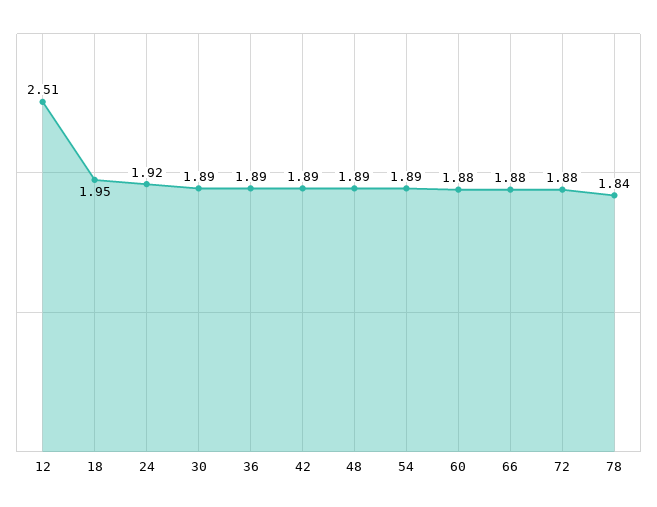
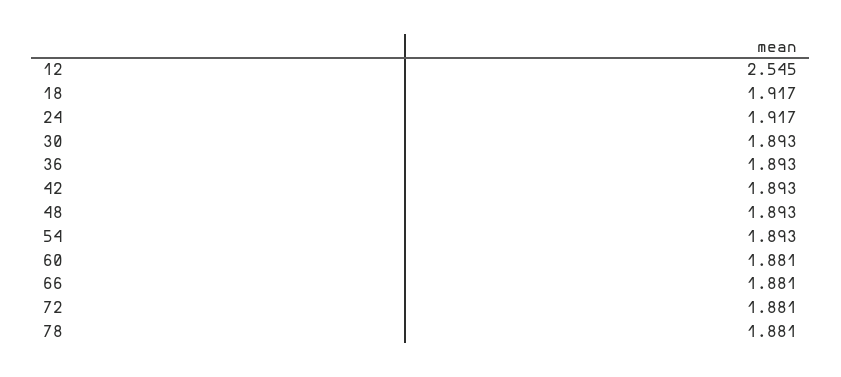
12: 2.51 -> 2.545
18: 1.95 -> 1.917
78: 1.84 -> 1.881

